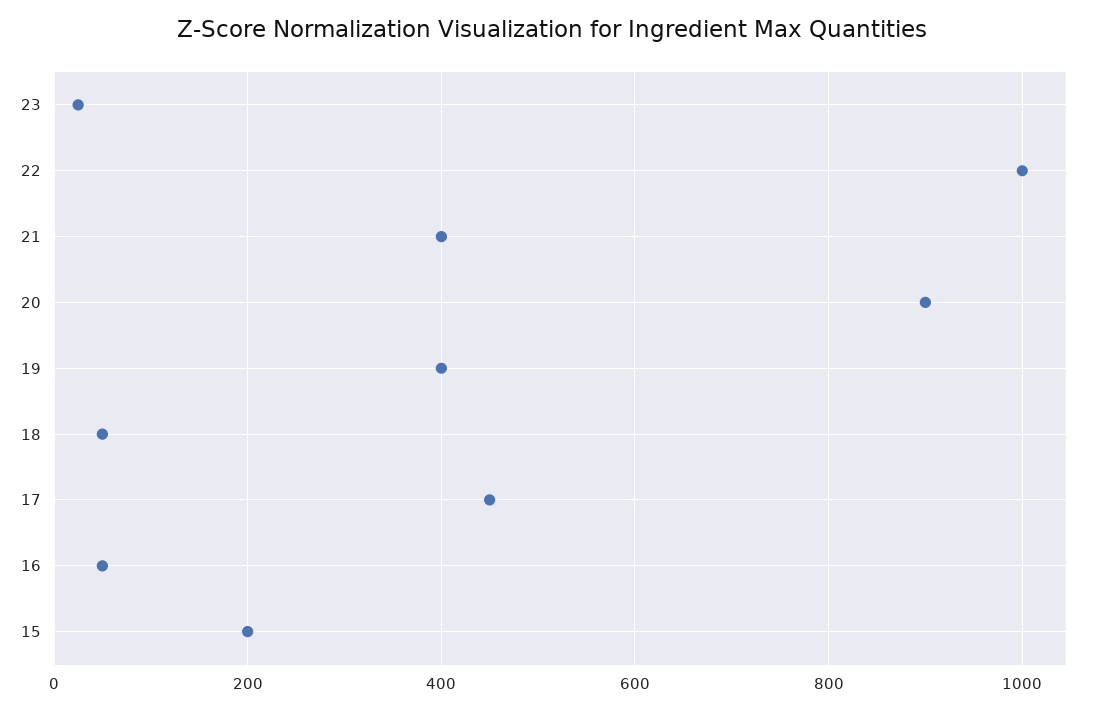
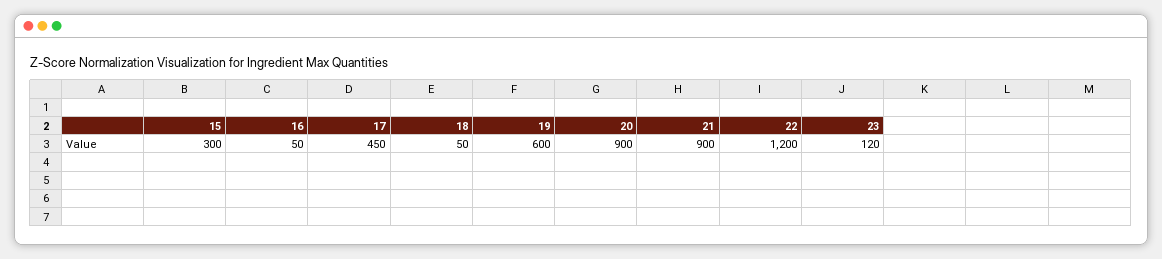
23: 20 -> 120
22: 1000 -> 1200
21: 400 -> 900
19: 400 -> 600
15: 200 -> 300

